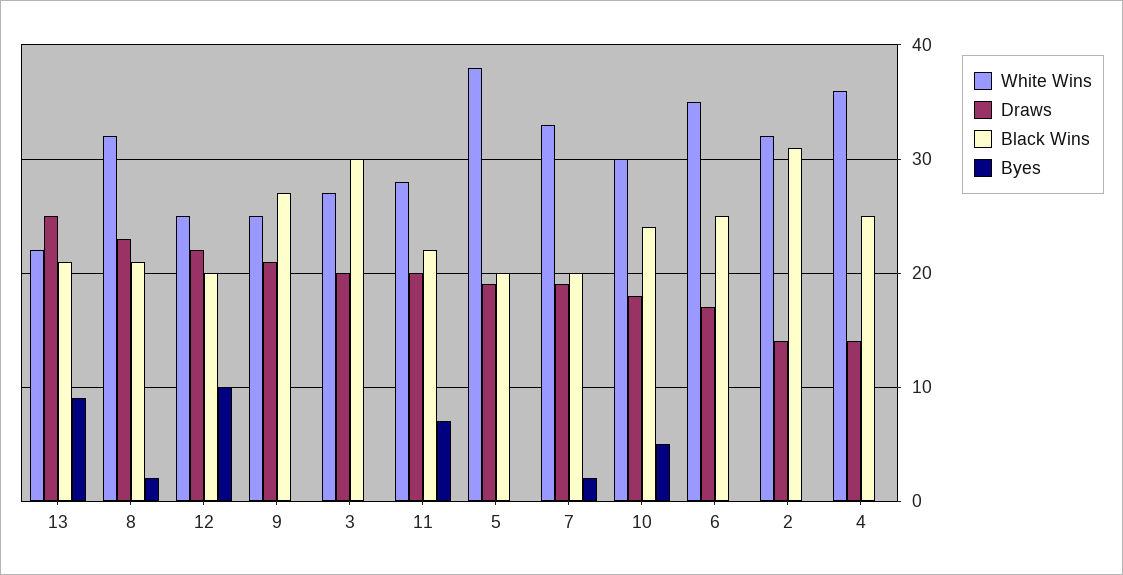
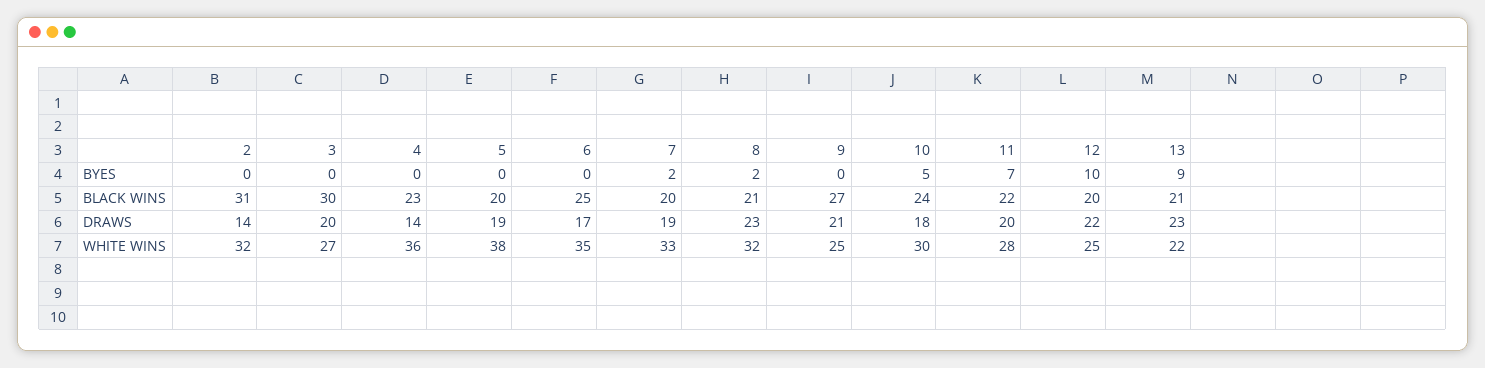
Draws, 13: 25 -> 23
Black Wins, 4: 25 -> 23

